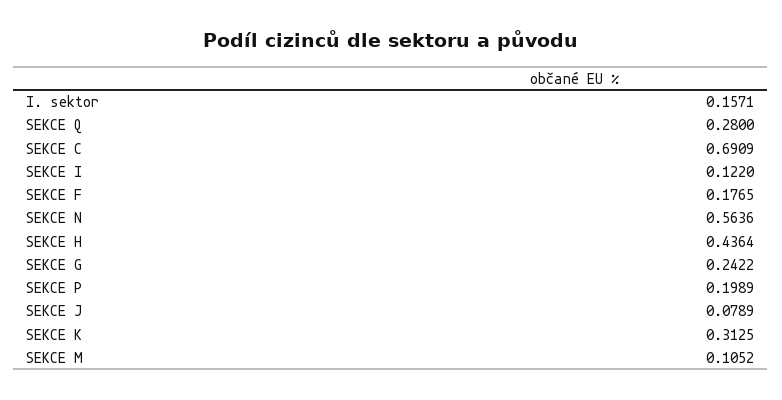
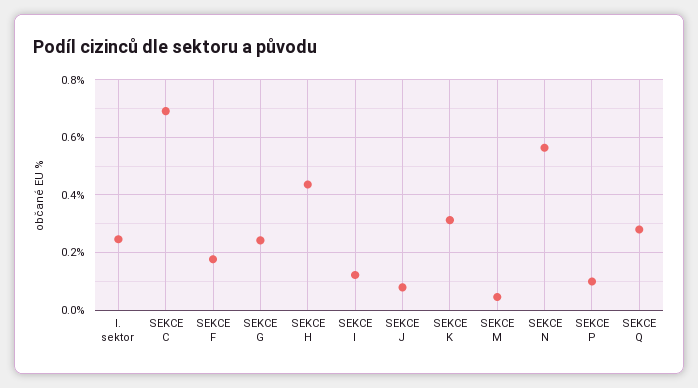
I. sektor: 0.1571 -> 0.25
SEKCE P: 0.1989 -> 0.1
SEKCE M: 0.1052 -> 0.05

